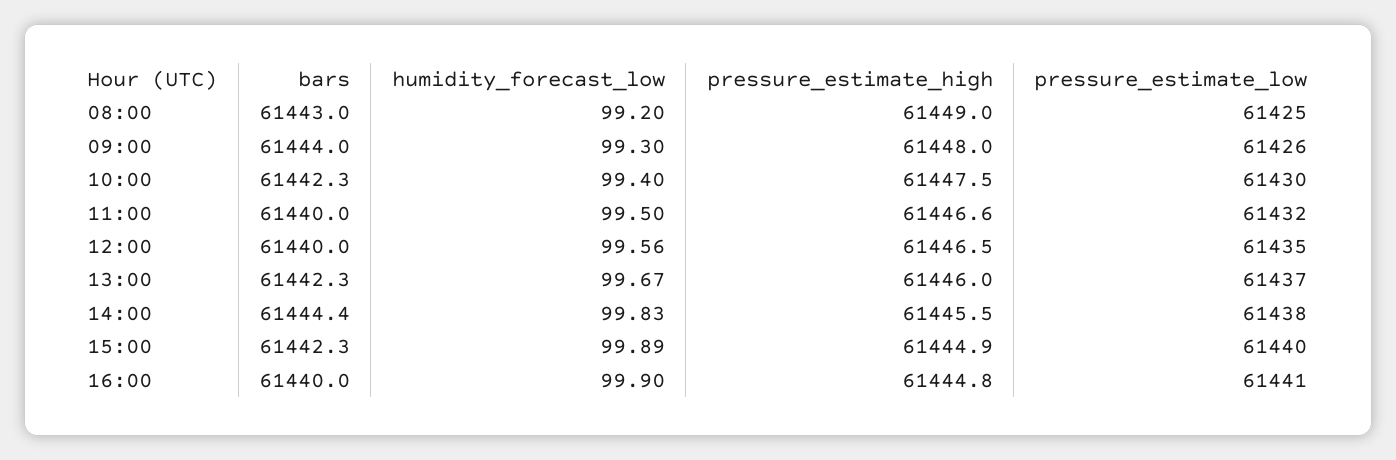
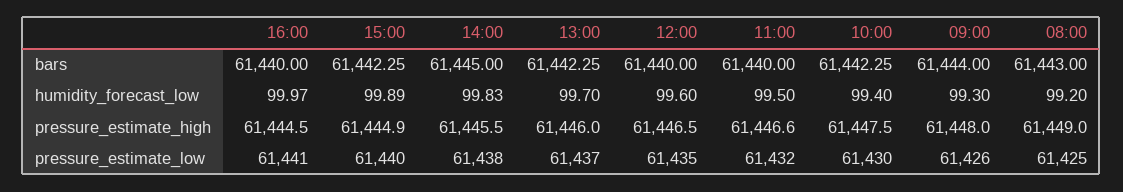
humidity_forecast_low, 12:00: 99.56 -> 99.6
humidity_forecast_low, 13:00: 99.67 -> 99.7
bars, 14:00: 61444.4 -> 61445
humidity_forecast_low, 16:00: 99.9 -> 99.97
pressure_estimate_high, 16:00: 61444.8 -> 61444.5

